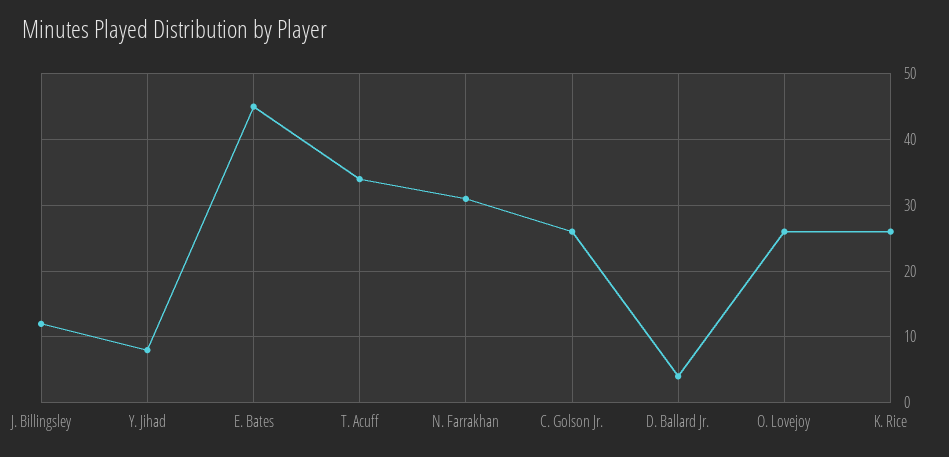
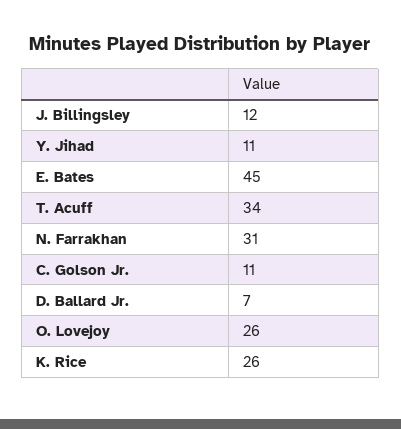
Y. Jihad: 8 -> 11
C. Golson Jr.: 26 -> 11
D. Ballard Jr.: 4 -> 7

